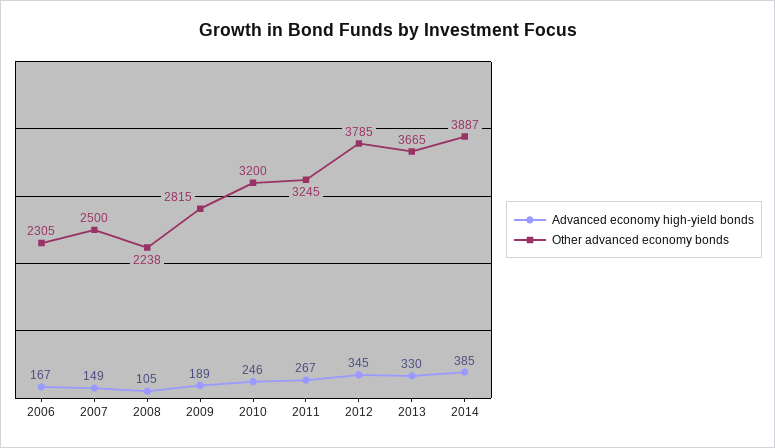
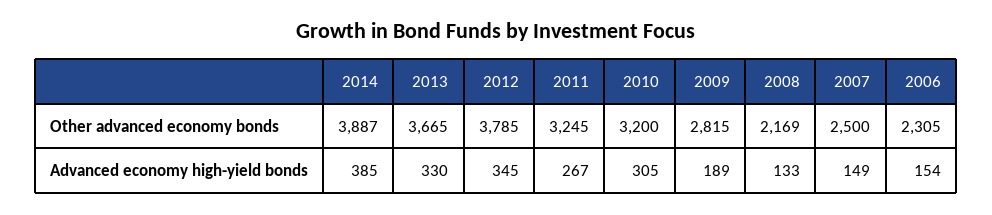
Advanced economy high-yield bonds, 2006: 167 -> 154
Advanced economy high-yield bonds, 2008: 105 -> 133
Other advanced economy bonds, 2008: 2238 -> 2169
Advanced economy high-yield bonds, 2010: 246 -> 305

